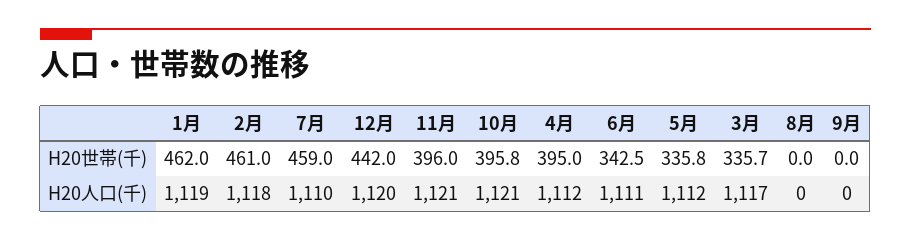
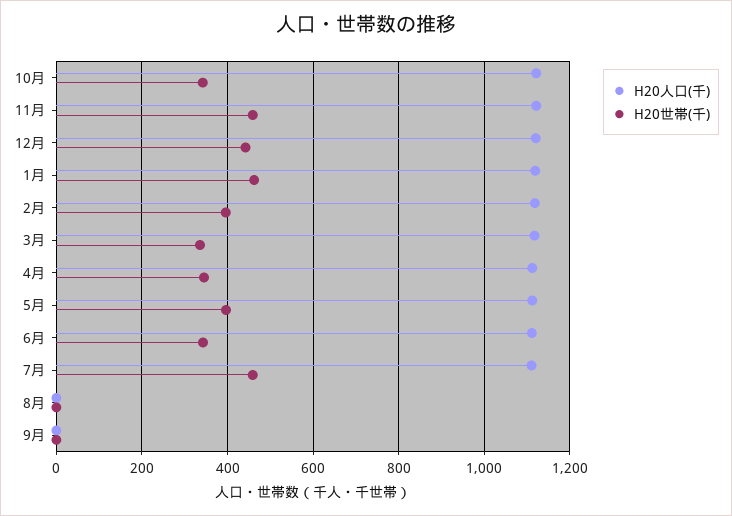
H20世帯(千), 2月: 461 -> 400
H20世帯(千), 11月: 396 -> 460
H20世帯(千), 10月: 395.8 -> 340
H20世帯(千), 4月: 395 -> 340
H20世帯(千), 5月: 335.8 -> 400

